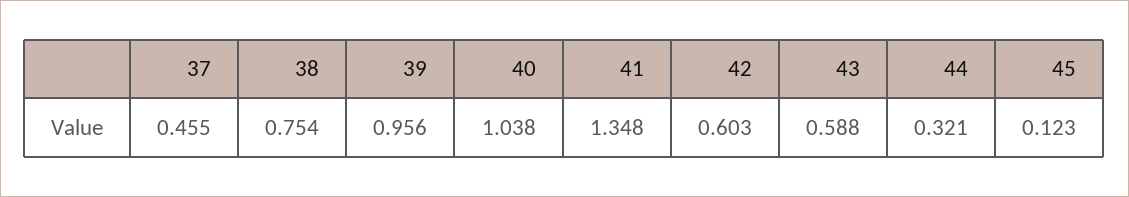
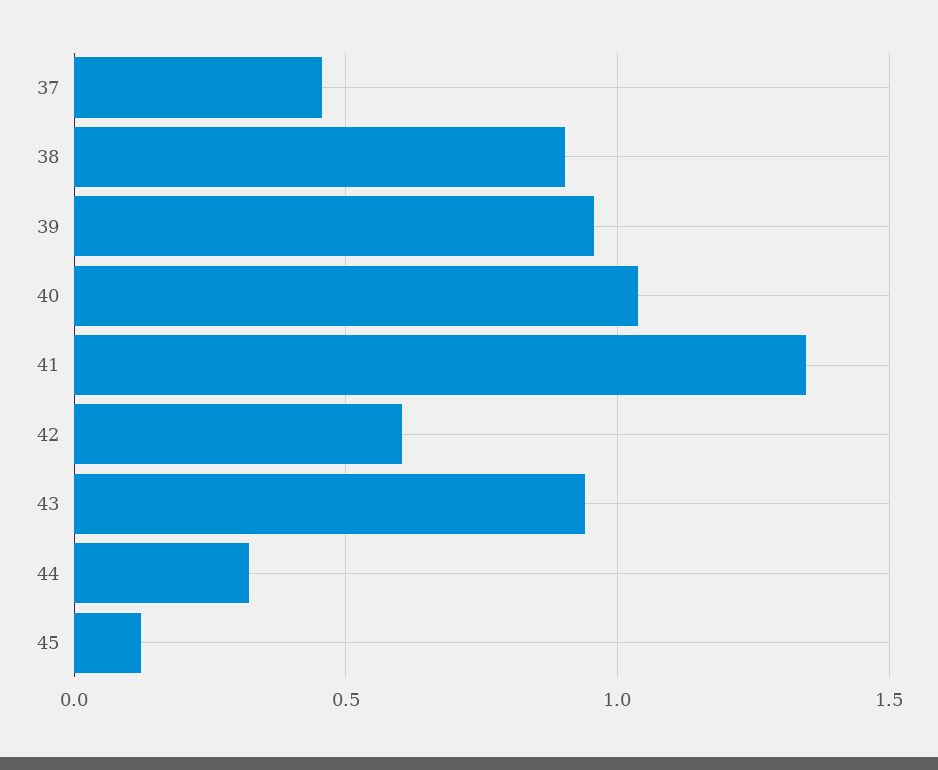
38: 0.754 -> 0.9
43: 0.588 -> 0.95

